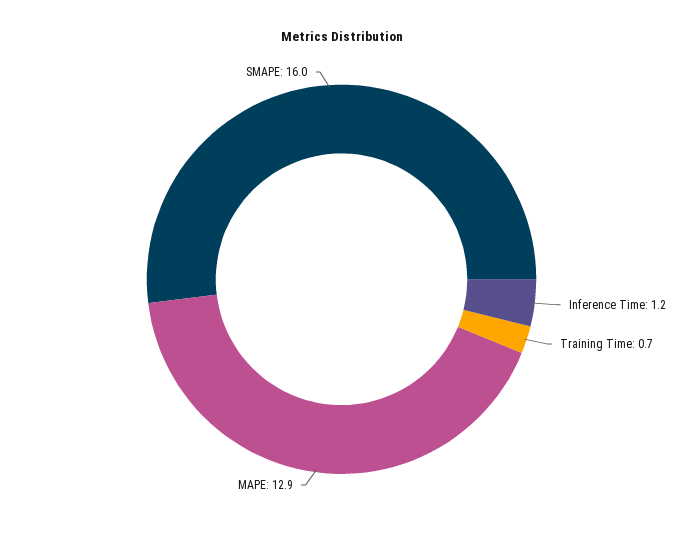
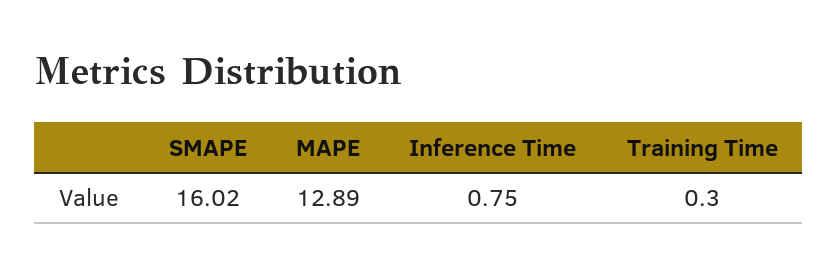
Inference Time: 1.2 -> 0.75
Training Time: 0.7 -> 0.3

